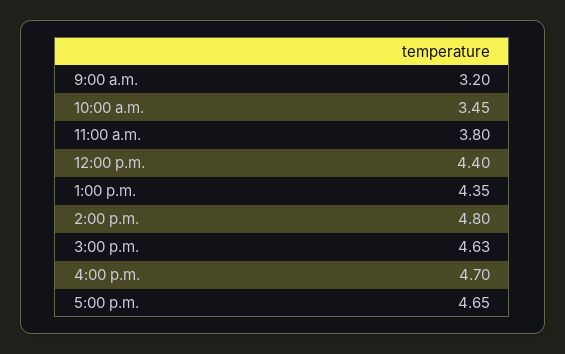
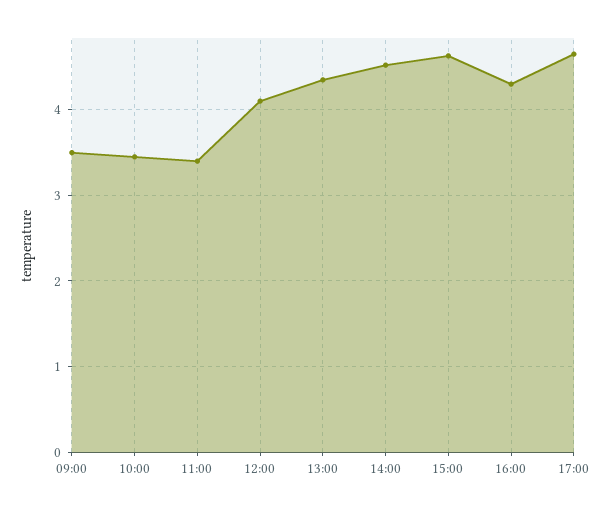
9:00 a.m.: 3.2 -> 3.5
11:00 a.m.: 3.8 -> 3.4
12:00 p.m.: 4.4 -> 4.1
2:00 p.m.: 4.8 -> 4.5
4:00 p.m.: 4.7 -> 4.3

